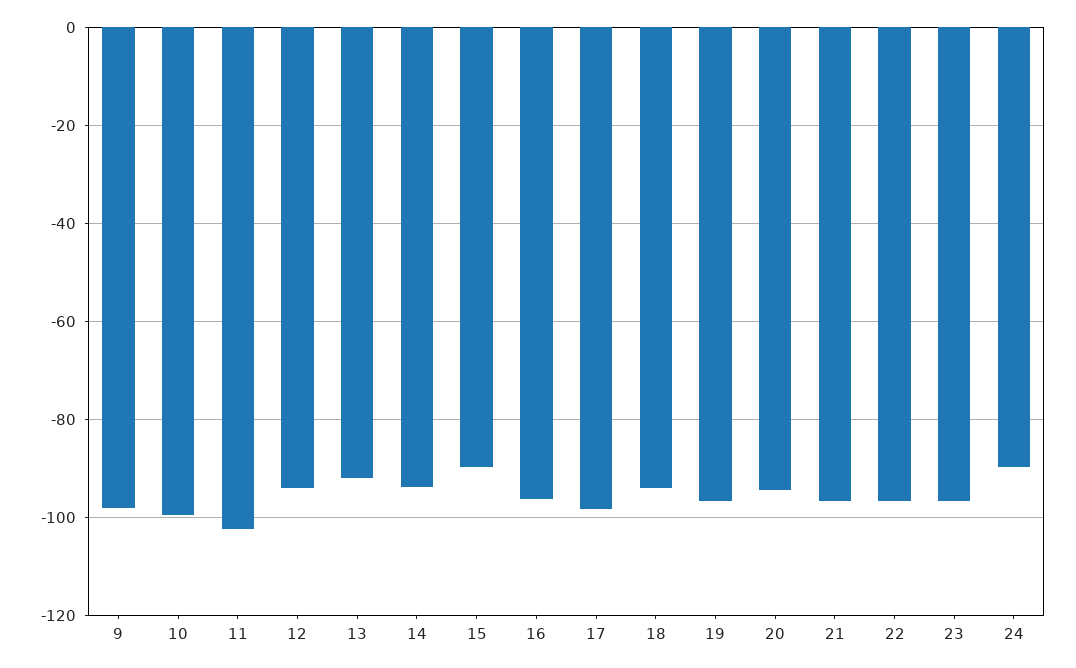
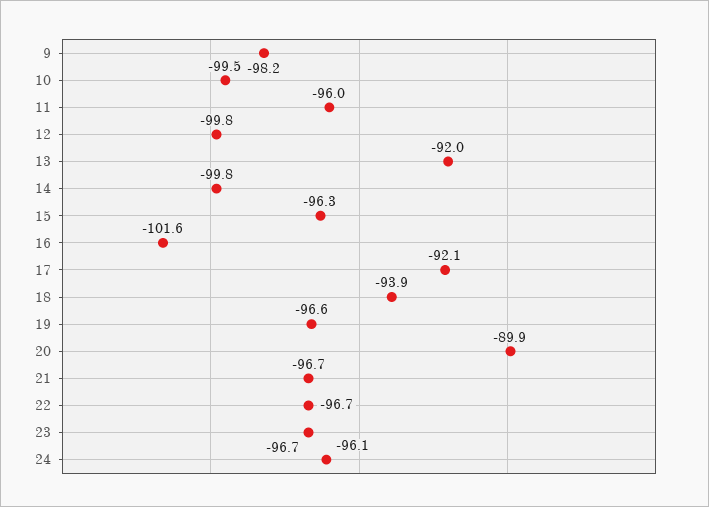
11: -102 -> -96
12: -94 -> -99.8
14: -94 -> -99.8
15: -90 -> -96.3
16: -96 -> -101.6
17: -98 -> -92.1
20: -94 -> -89.9
24: -90 -> -96.1

